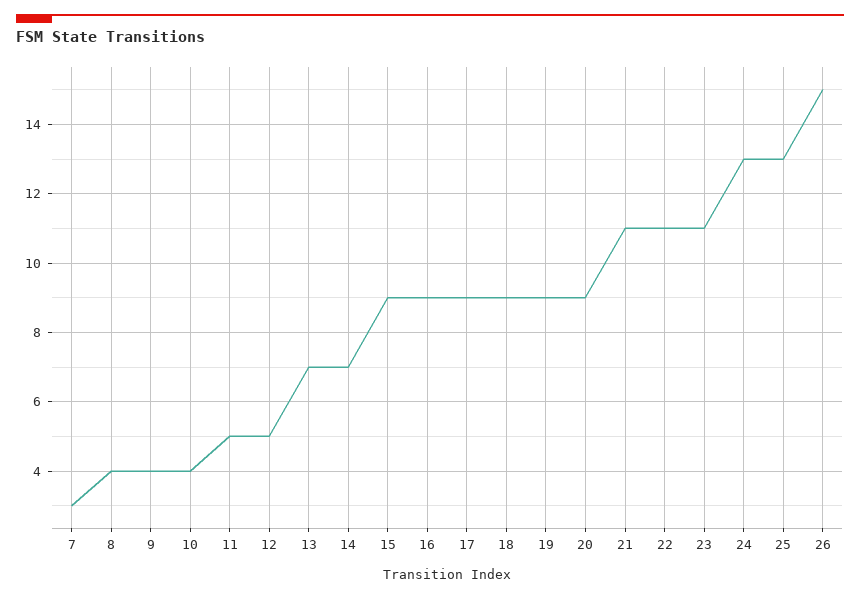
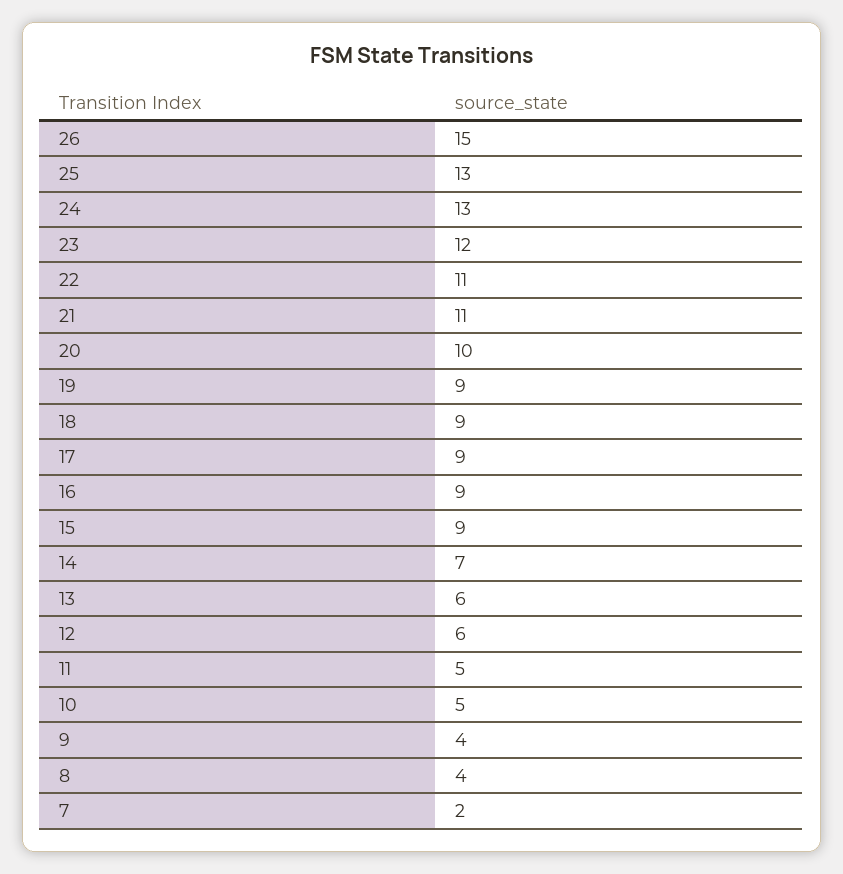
7: 3 -> 2
10: 4 -> 5
12: 5 -> 6
13: 7 -> 6
20: 9 -> 10
23: 11 -> 12

